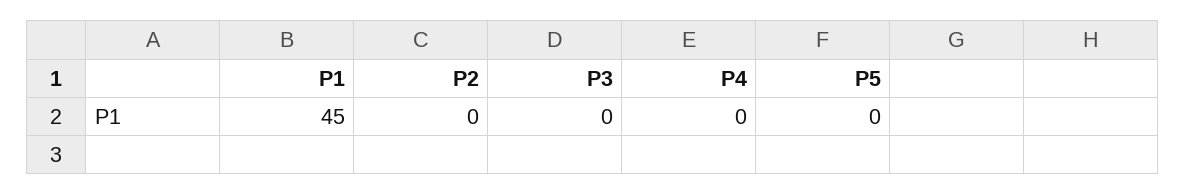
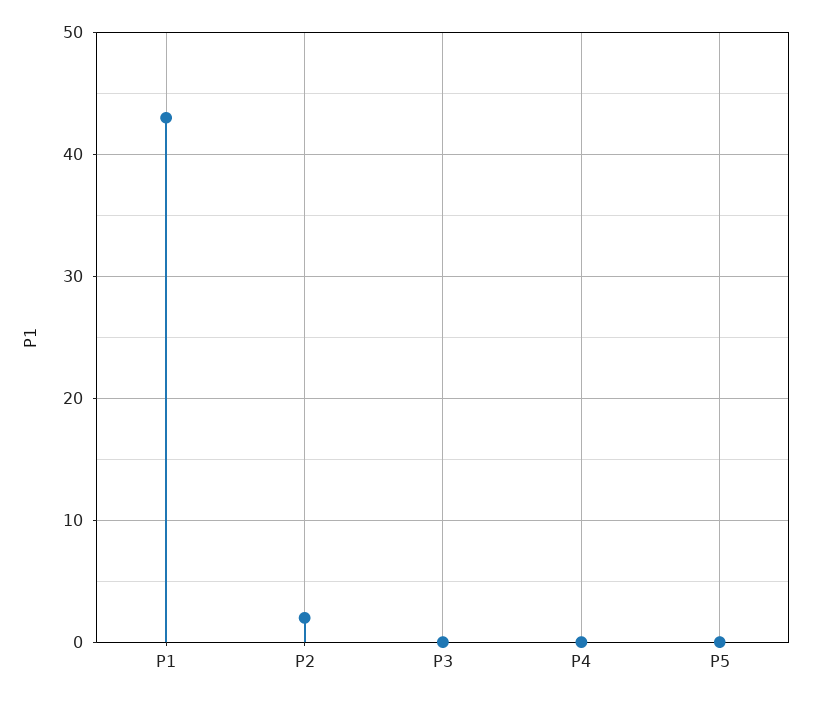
P1: 45 -> 43
P2: 0 -> 2

